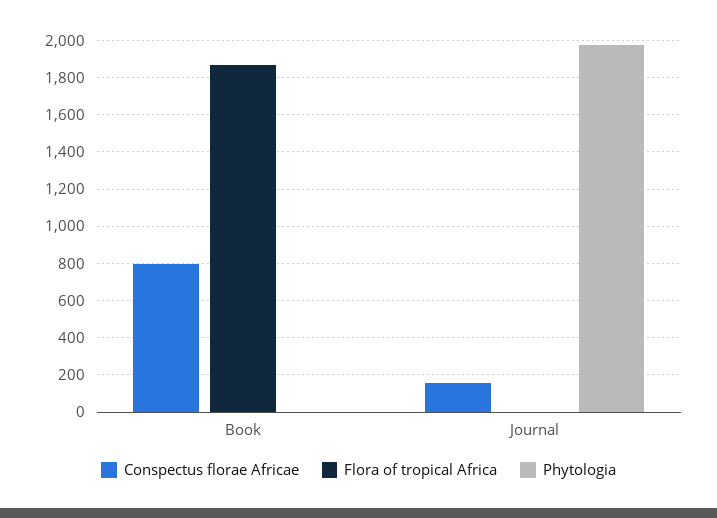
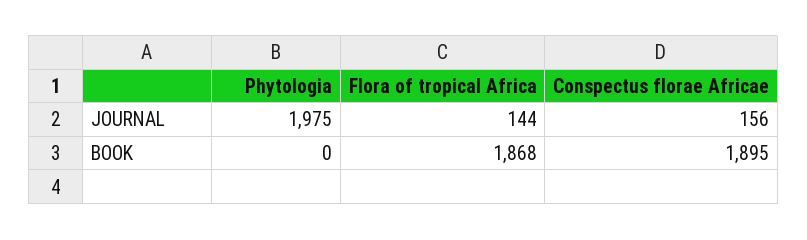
Conspectus florae Africae, Book: 800 -> 1895
Flora of tropical Africa, Journal: 0 -> 144

